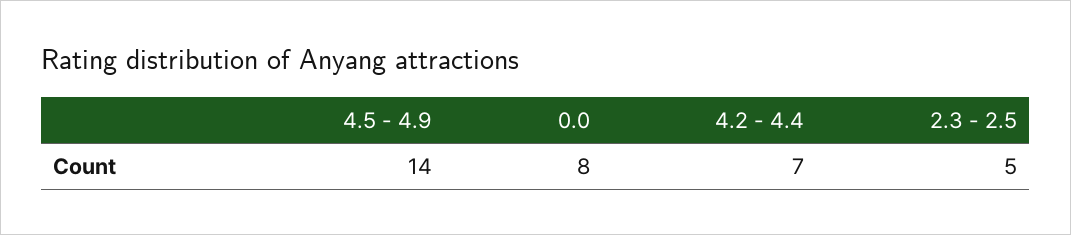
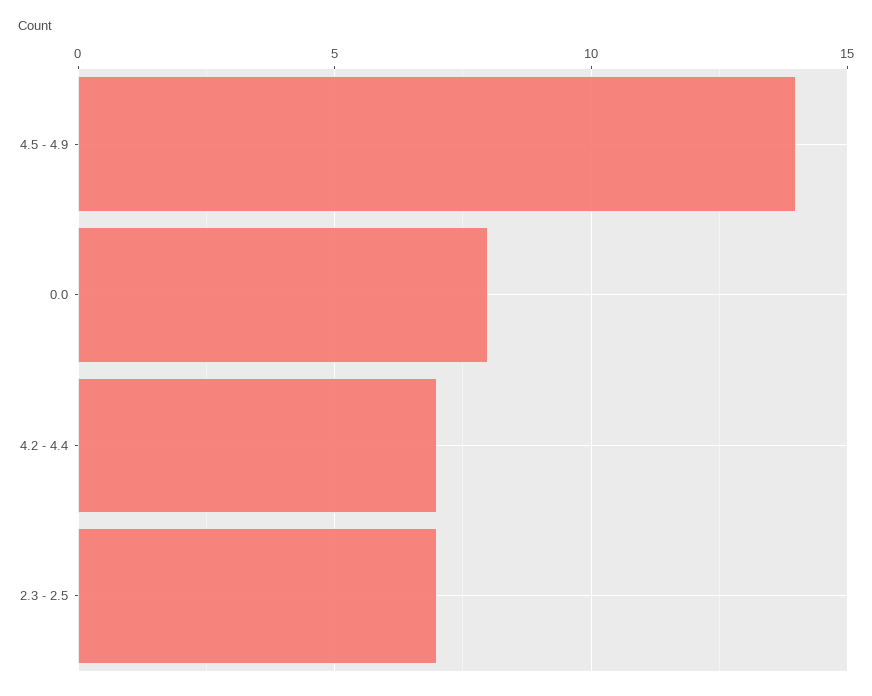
2.3 - 2.5: 5 -> 7

